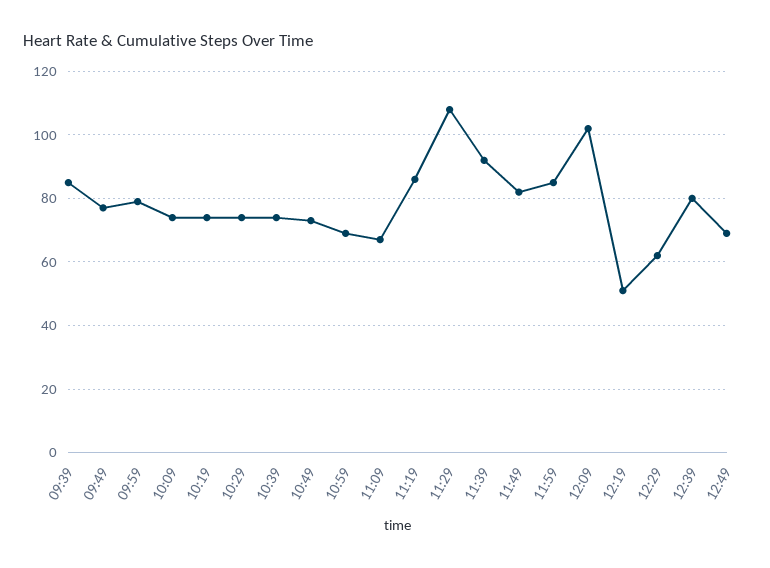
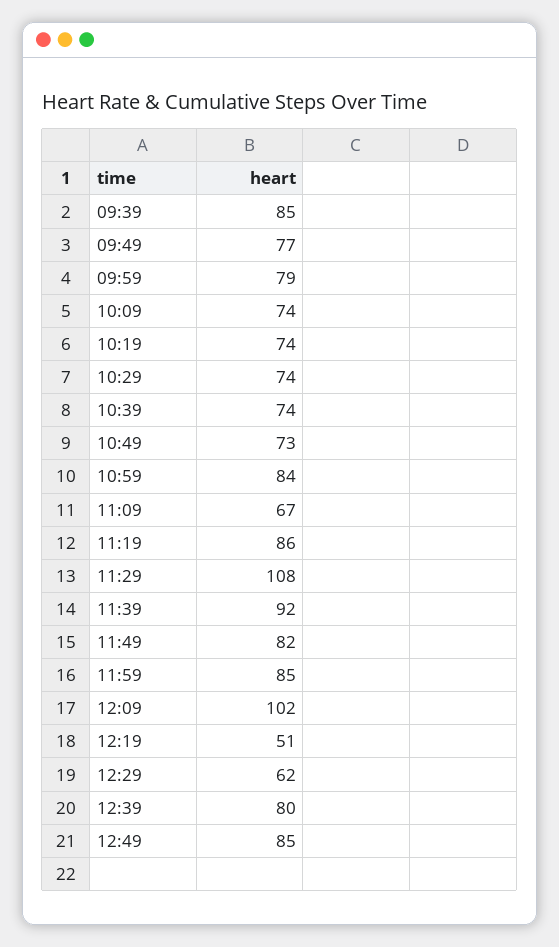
10:59: 70 -> 84
12:49: 70 -> 85

